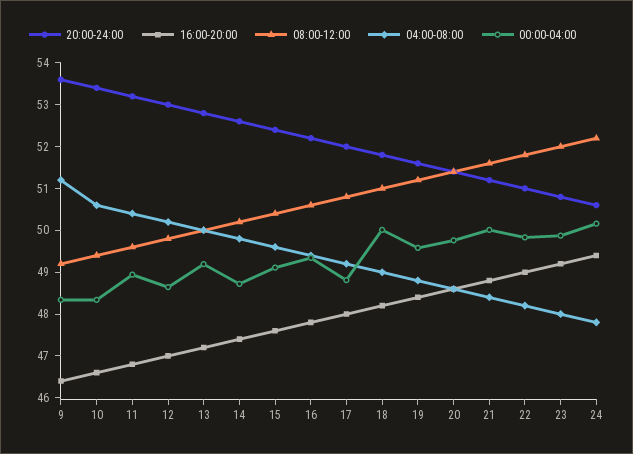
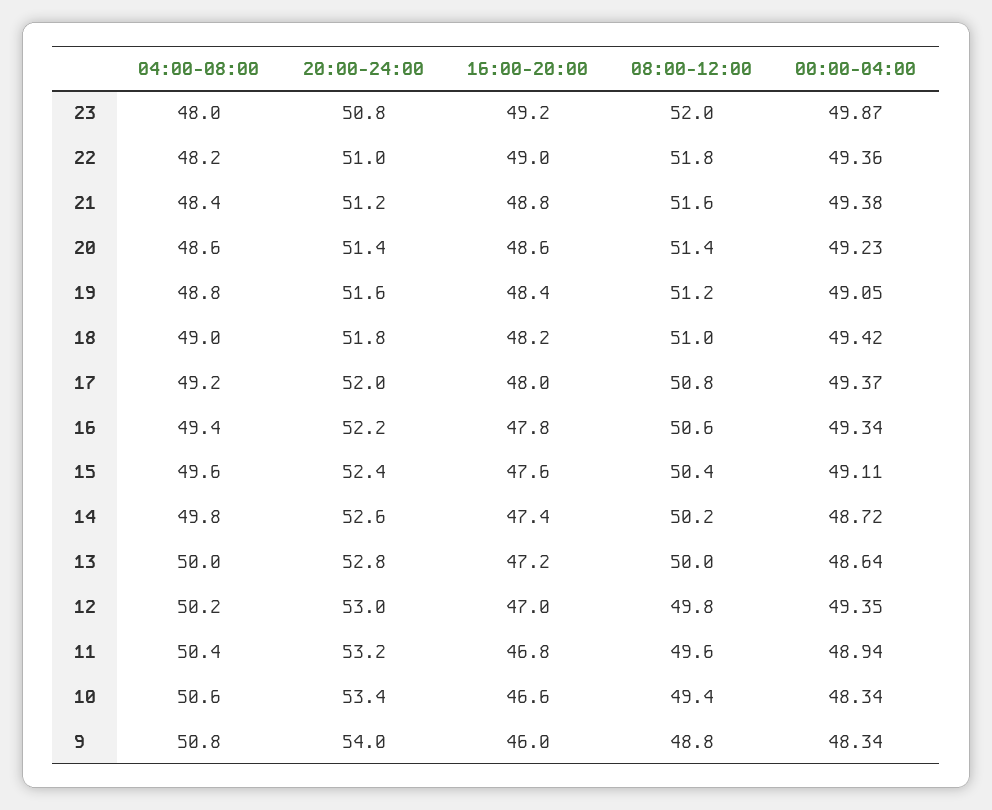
20:00-24:00, 9: 53.6 -> 54
16:00-20:00, 9: 46.4 -> 46
08:00-12:00, 9: 49.2 -> 48.8
04:00-08:00, 9: 51.2 -> 50.8
00:00-04:00, 12: 48.6 -> 49.35
00:00-04:00, 13: 49.2 -> 48.64
00:00-04:00, 17: 48.8 -> 49.37
00:00-04:00, 18: 50 -> 49.42
00:00-04:00, 19: 49.6 -> 49.05
00:00-04:00, 20: 49.8 -> 49.23
00:00-04:00, 21: 50 -> 49.38
00:00-04:00, 22: 49.8 -> 49.36
20:00-24:00, 24: 50.6 -> none
16:00-20:00, 24: 49.4 -> none
08:00-12:00, 24: 52.2 -> none
04:00-08:00, 24: 47.8 -> none
00:00-04:00, 24: 50.2 -> none

